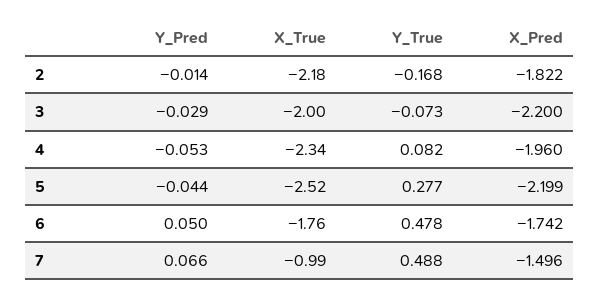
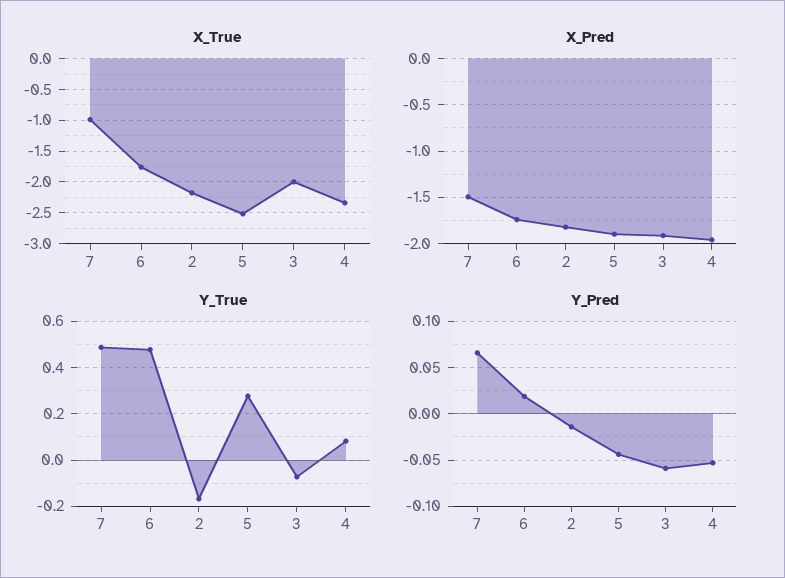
Y_Pred, 3: -0.029 -> -0.06
X_Pred, 3: -2.2 -> -1.9
X_Pred, 5: -2.199 -> -1.9
Y_Pred, 6: 0.05 -> 0.02

